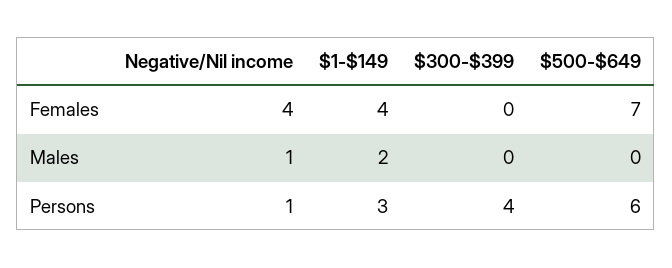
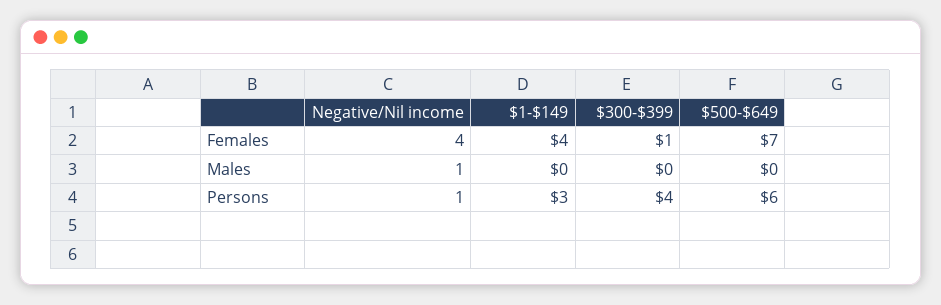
$300-$399, Females: 0 -> 1
$1-$149, Males: 2 -> 0

